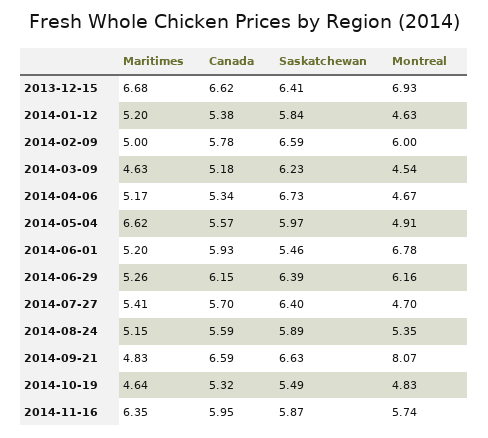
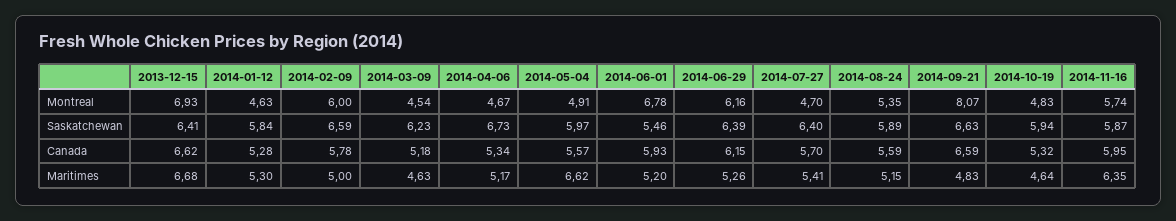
Maritimes, 2014-01-12: 5.2 -> 5.3
Canada, 2014-01-12: 5.38 -> 5.28
Saskatchewan, 2014-10-19: 5.49 -> 5.94

